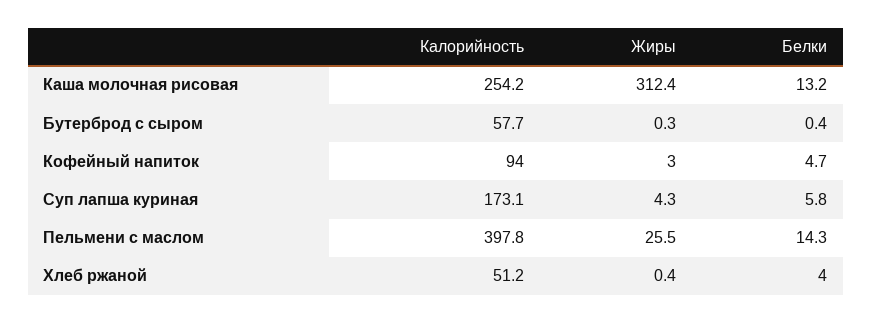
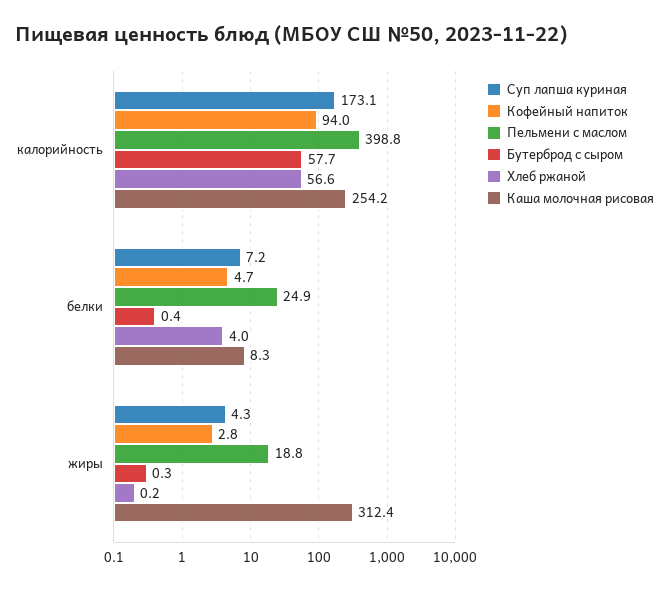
Каша молочная рисовая, Белки: 13.2 -> 8.3
Кофейный напиток, Жиры: 3 -> 2.8
Суп лапша куриная, Белки: 5.8 -> 7.2
Пельмени с маслом, Калорийность: 397.8 -> 398.8
Пельмени с маслом, Жиры: 25.5 -> 18.8
Пельмени с маслом, Белки: 14.3 -> 24.9
Хлеб ржаной, Калорийность: 51.2 -> 56.6
Хлеб ржаной, Жиры: 0.4 -> 0.2

